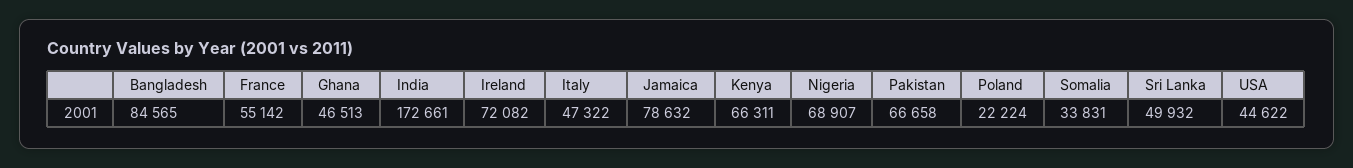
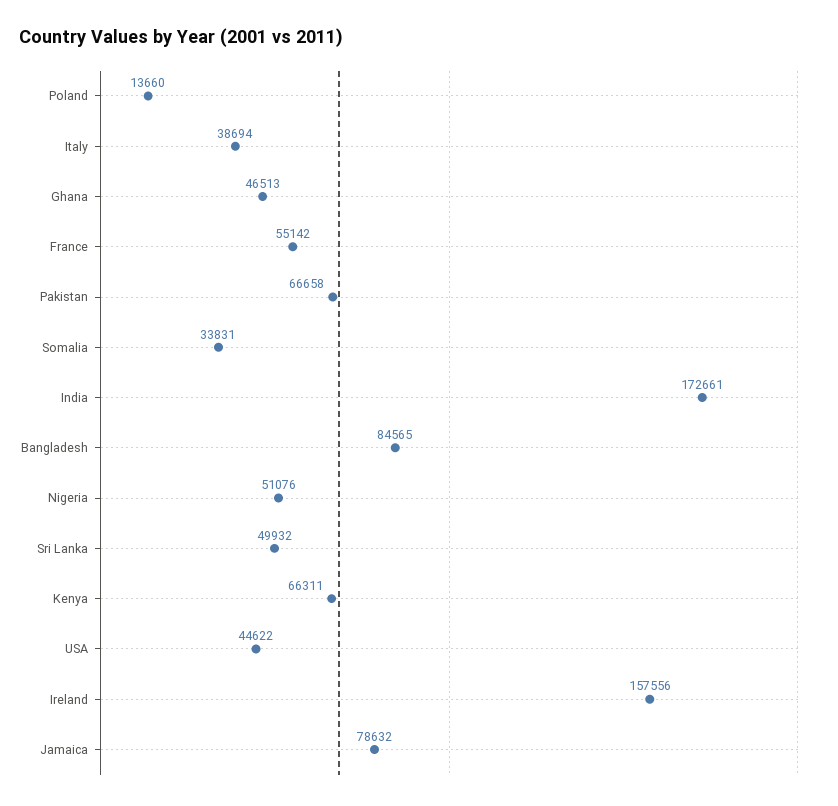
Ireland: 72082 -> 157556
Italy: 47322 -> 38694
Nigeria: 68907 -> 51076
Poland: 22224 -> 13660

